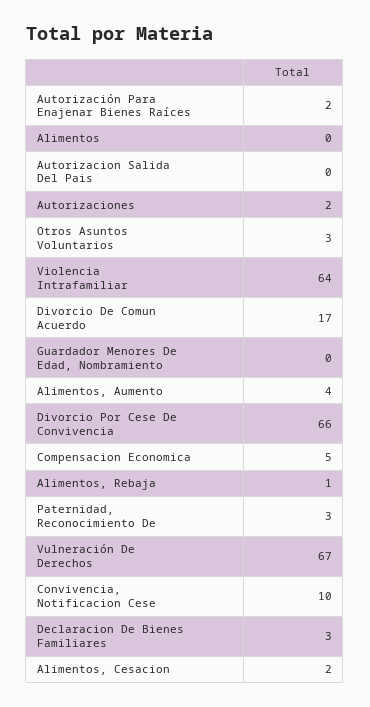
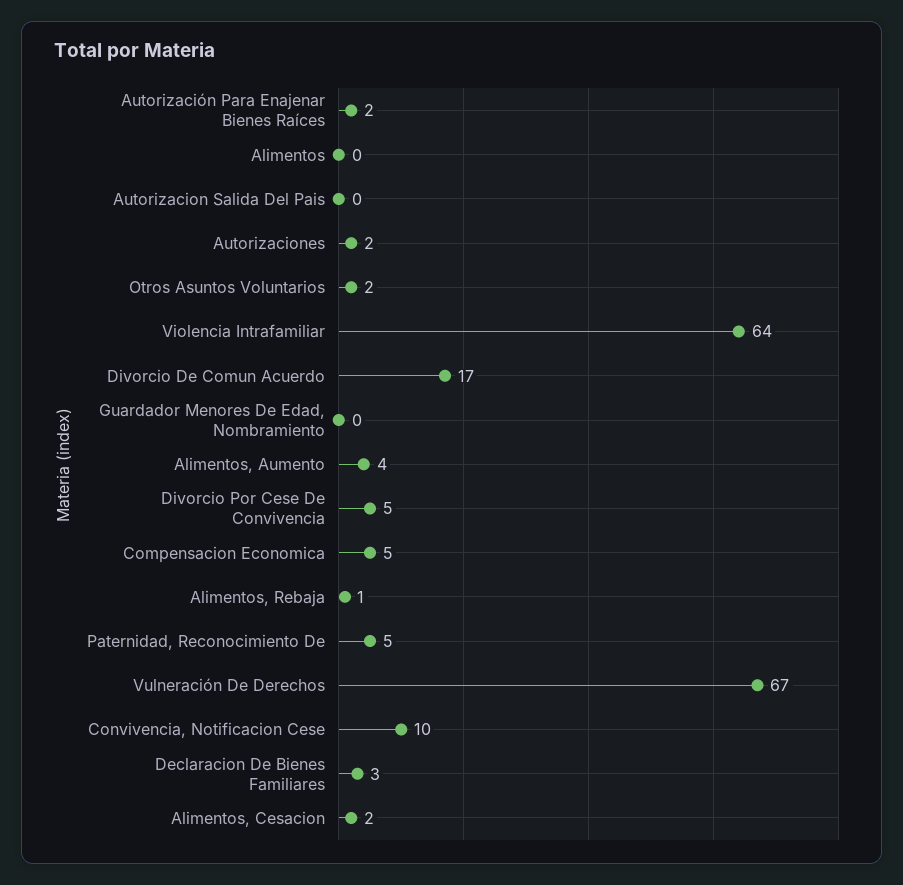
Otros Asuntos Voluntarios: 3 -> 2
Divorcio Por Cese De Convivencia: 66 -> 5
Paternidad, Reconocimiento De: 3 -> 5

